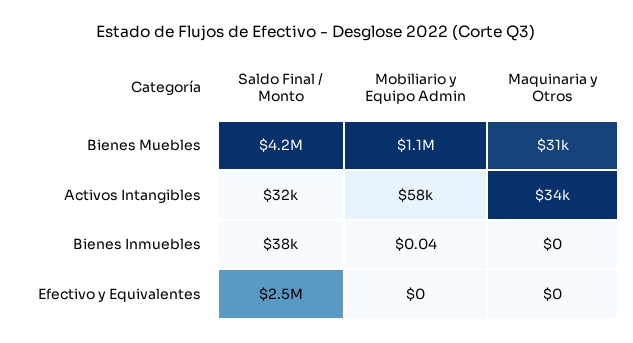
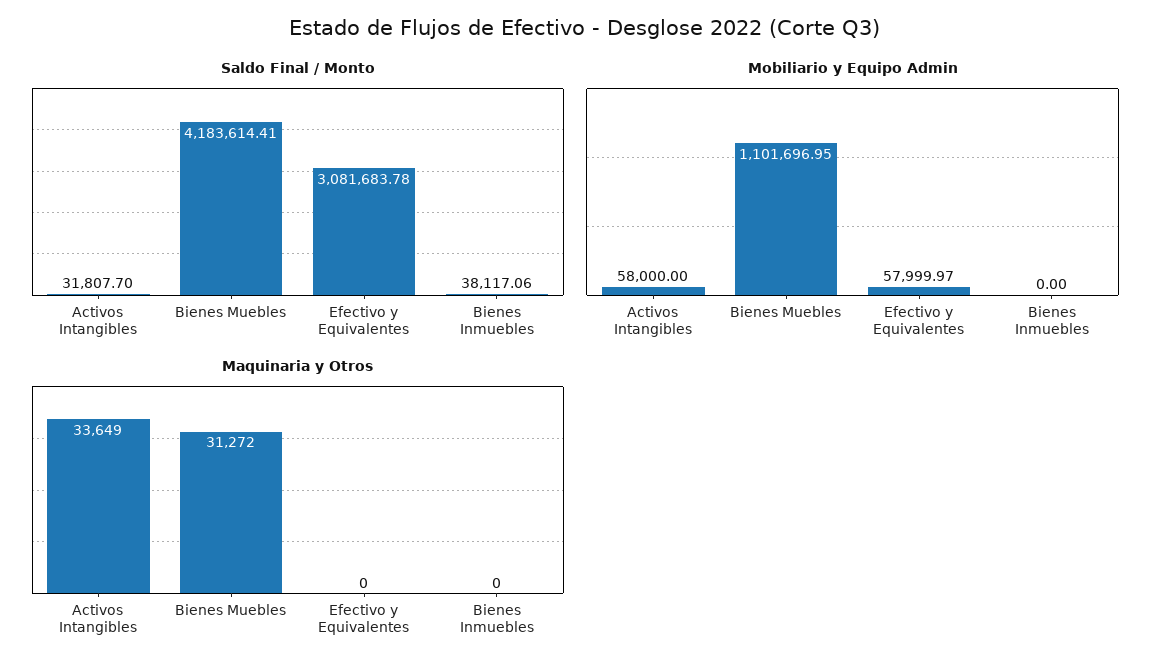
Mobiliario y Equipo Admin, Bienes Inmuebles: 0.04 -> 0
Saldo Final / Monto, Efectivo y Equivalentes: 2500000 -> 3081683.78
Mobiliario y Equipo Admin, Efectivo y Equivalentes: 0 -> 57999.97

